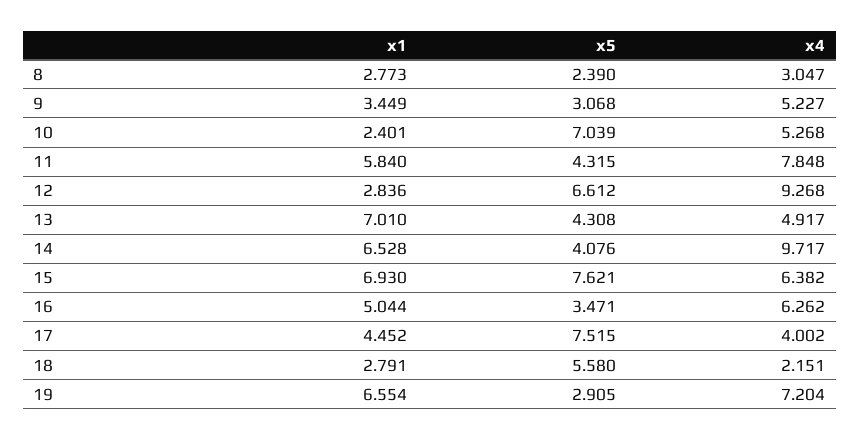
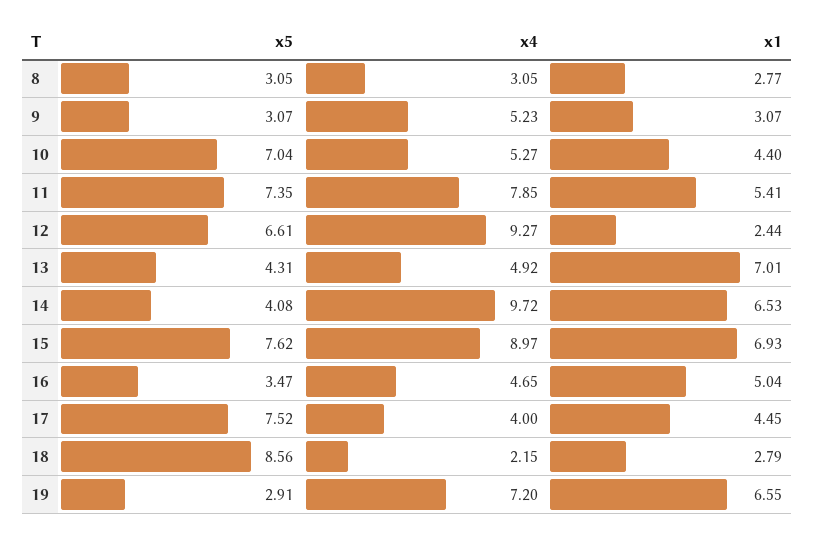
x5, 8: 2.39 -> 3.05
x1, 9: 3.449 -> 3.07
x1, 10: 2.401 -> 4.4
x1, 11: 5.84 -> 5.41
x5, 11: 4.315 -> 7.35
x1, 12: 2.836 -> 2.44
x4, 15: 6.382 -> 8.97
x4, 16: 6.262 -> 4.65
x5, 18: 5.58 -> 8.56

